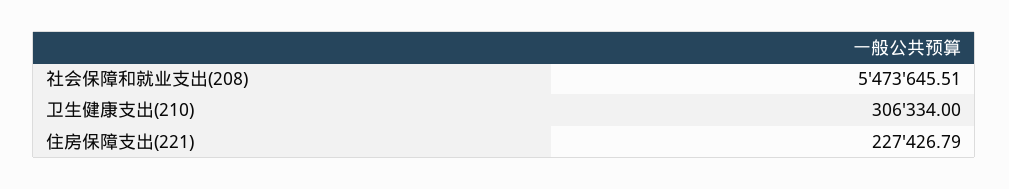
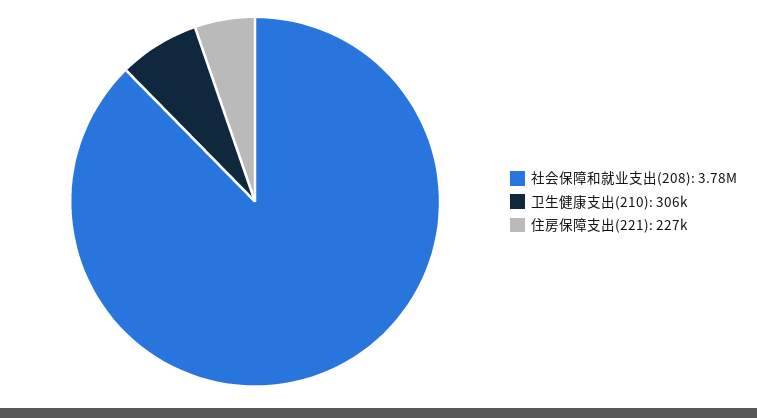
社会保障和就业支出(208): 5473645.51 -> 3780000

